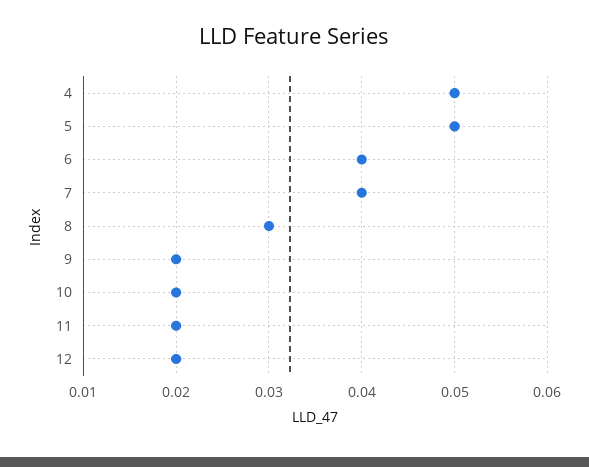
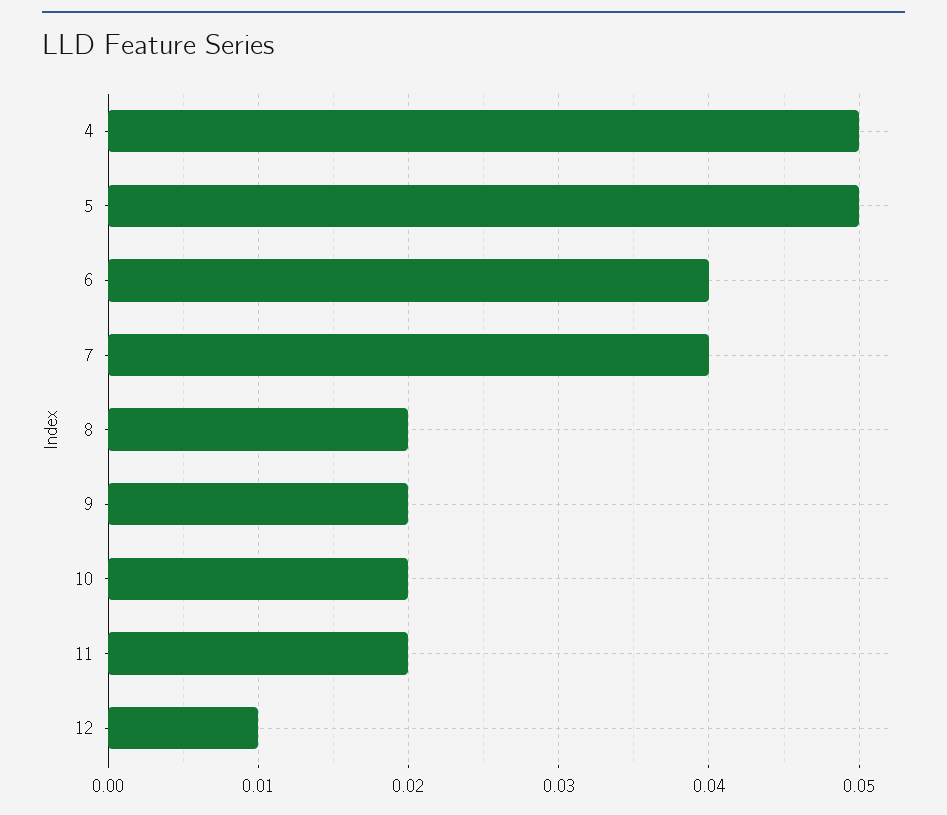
8: 0.03 -> 0.02
12: 0.02 -> 0.01

